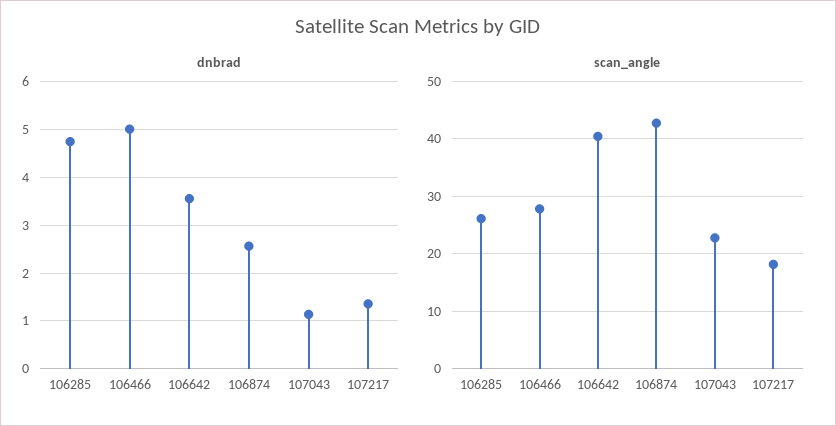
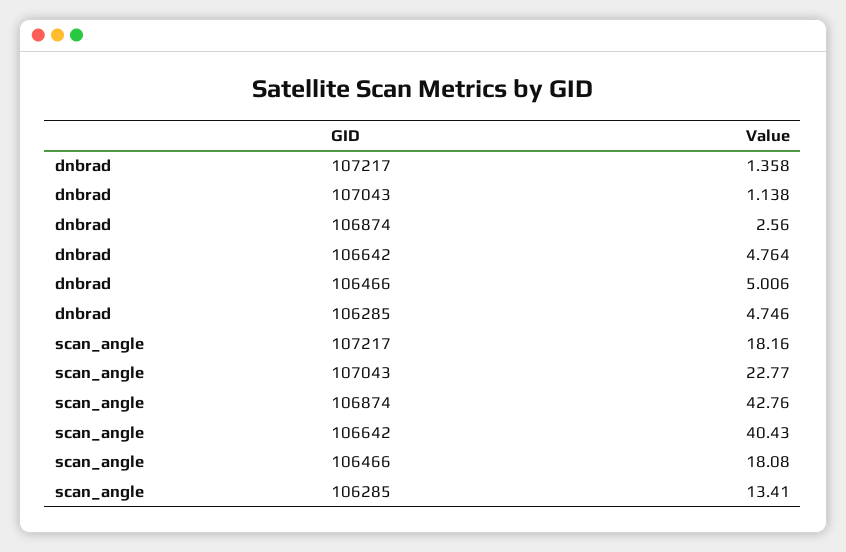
dnbrad, 106642: 3.6 -> 4.764
scan_angle, 106285: 26 -> 13.41
scan_angle, 106466: 28 -> 18.08

